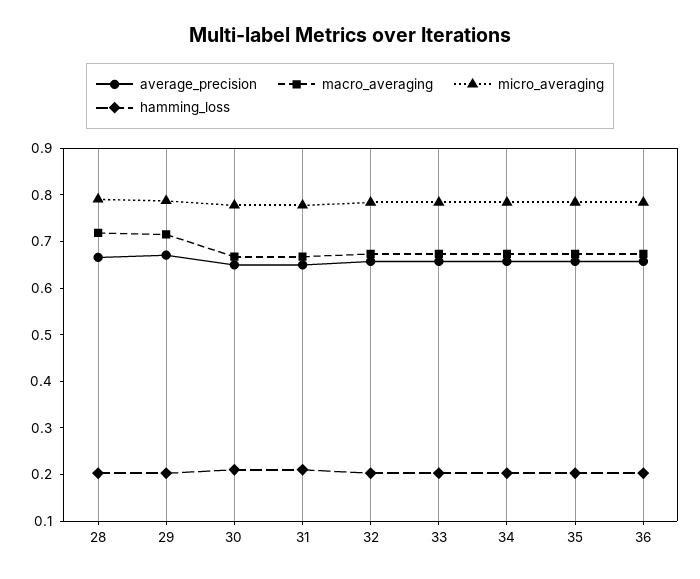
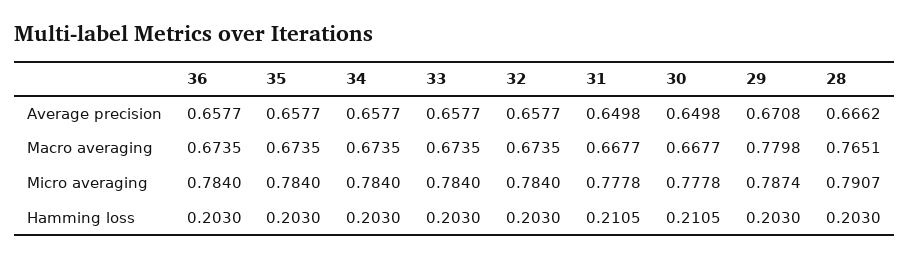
macro_averaging, 28: 0.72 -> 0.7651
macro_averaging, 29: 0.72 -> 0.7798

